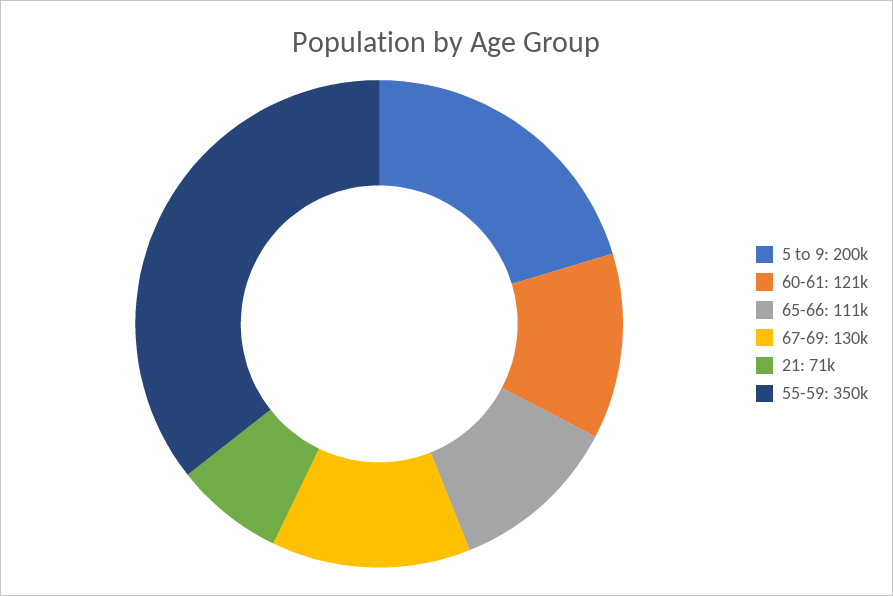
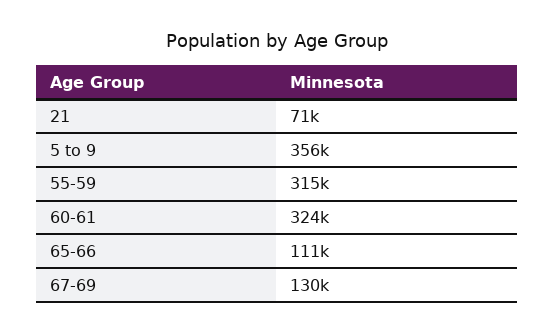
5 to 9: 200000 -> 356000
60-61: 121000 -> 324000
55-59: 350000 -> 315000

